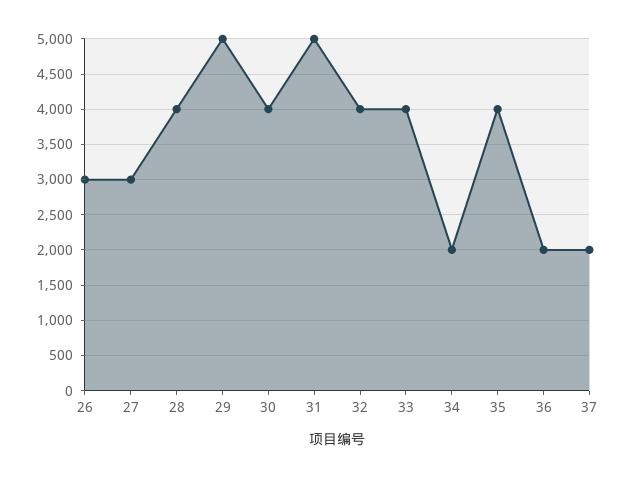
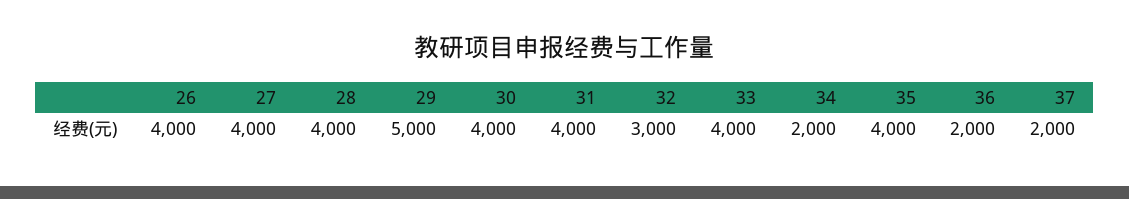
26: 3000 -> 4000
27: 3000 -> 4000
31: 5000 -> 4000
32: 4000 -> 3000

